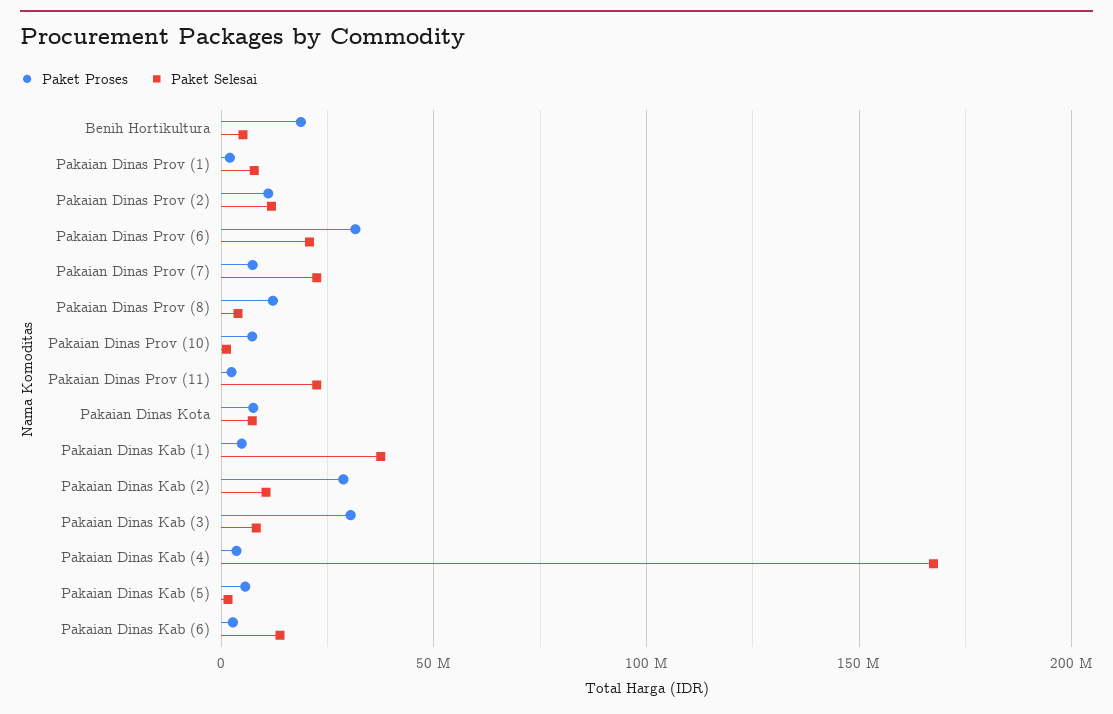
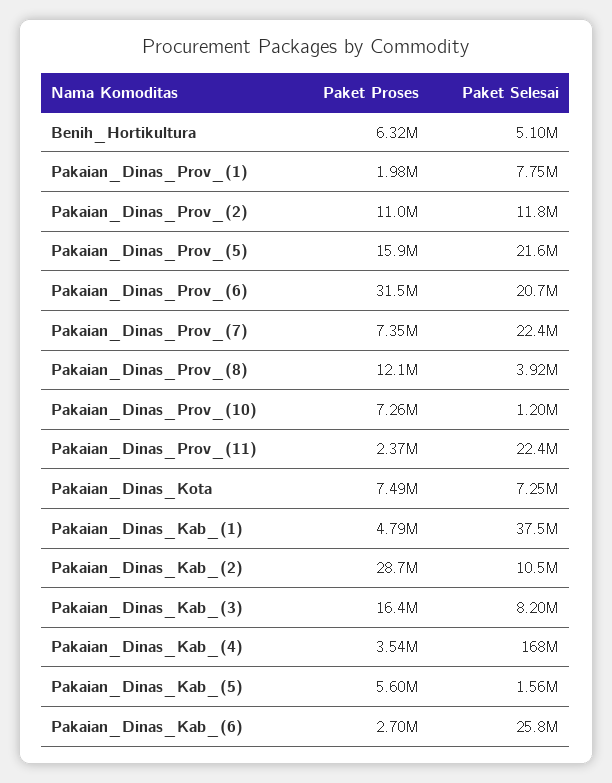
Paket Proses, Benih Hortikultura: 20000000 -> 6320000
Paket Proses, Pakaian Dinas Kab (3): 30000000 -> 16400000
Paket Selesai, Pakaian Dinas Kab (6): 15000000 -> 25800000
Paket Proses, Pakaian_Dinas_Prov_(5): none -> 15900000
Paket Selesai, Pakaian_Dinas_Prov_(5): none -> 21600000

